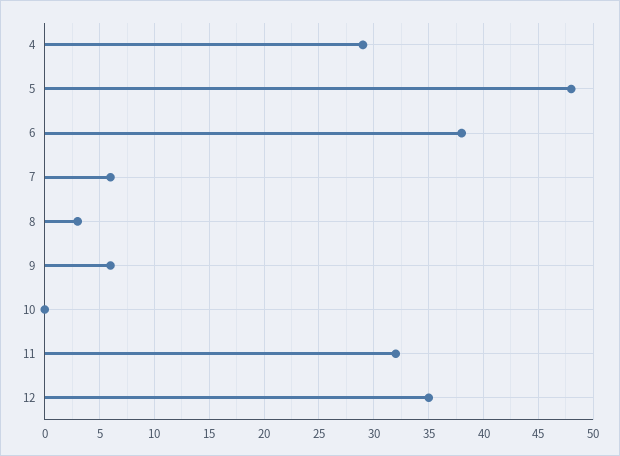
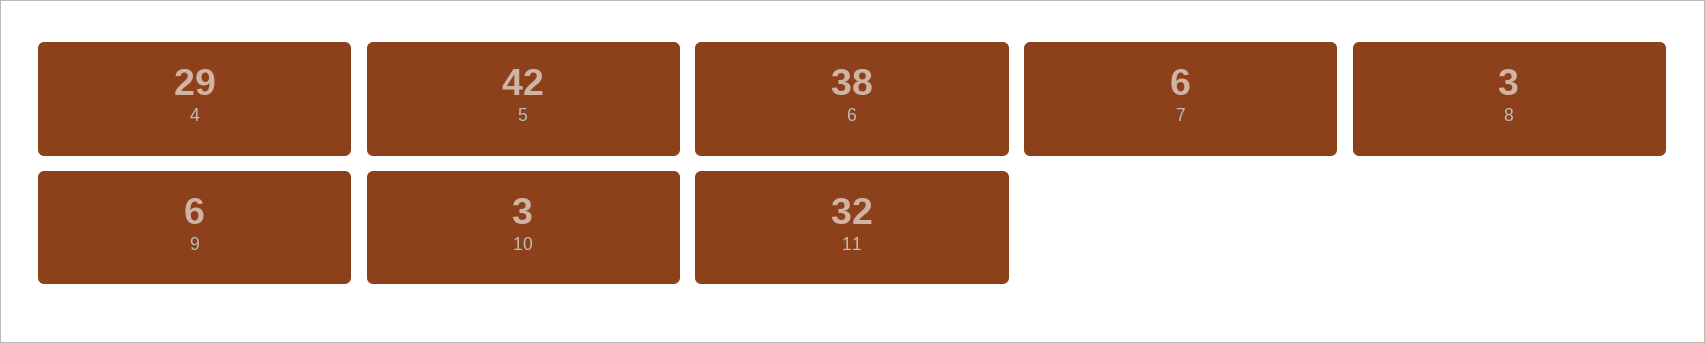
5: 48 -> 42
10: 0 -> 3
12: 35 -> none

